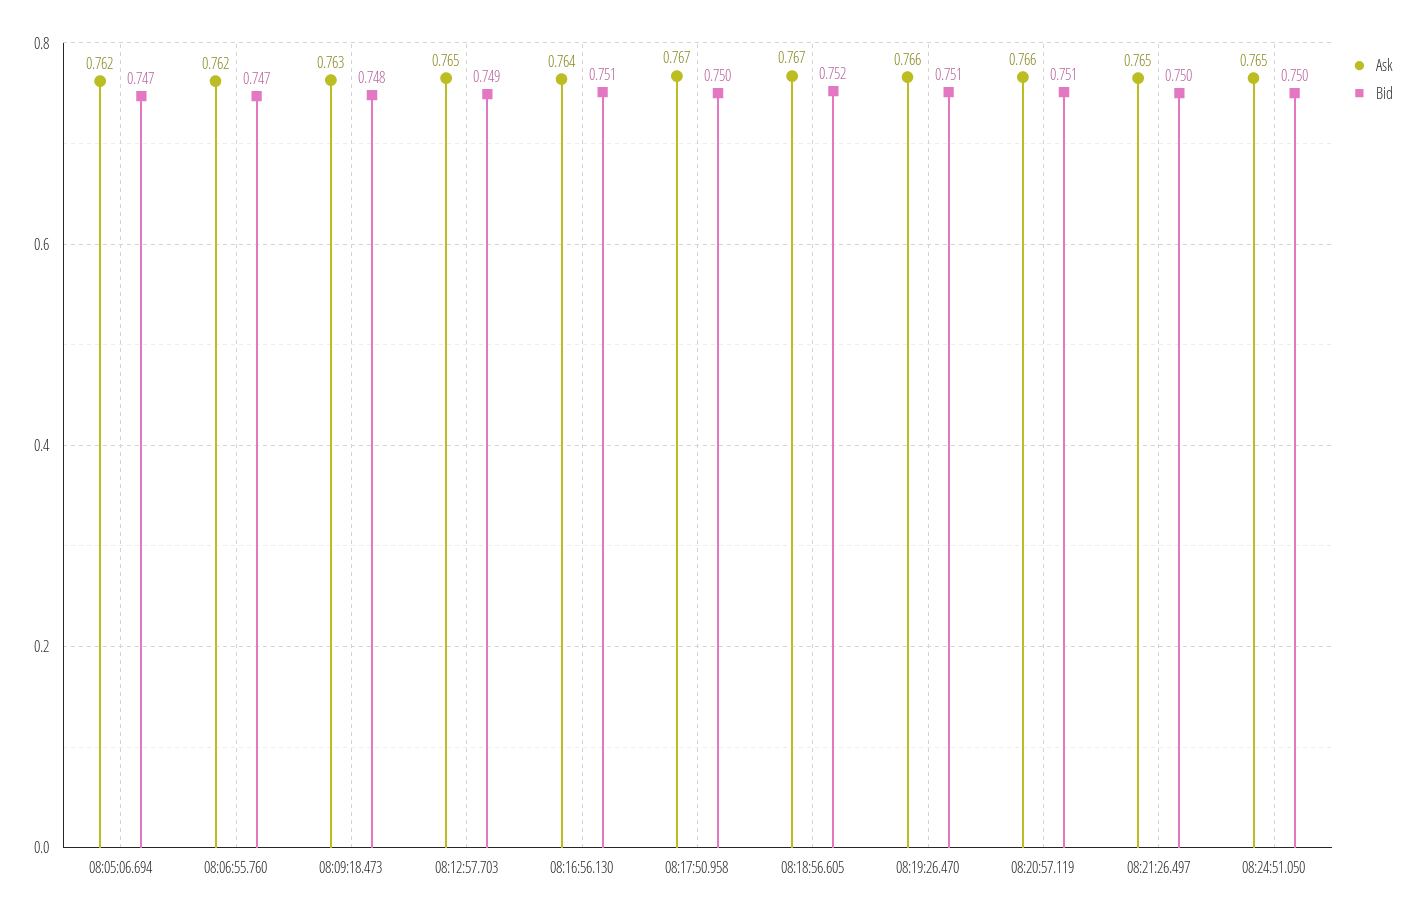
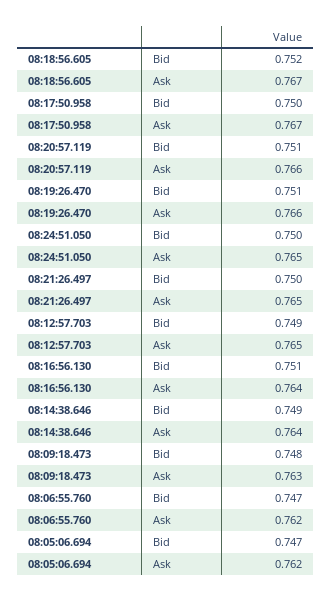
Bid, 08:14:38.646: none -> 0.749
Ask, 08:14:38.646: none -> 0.764

